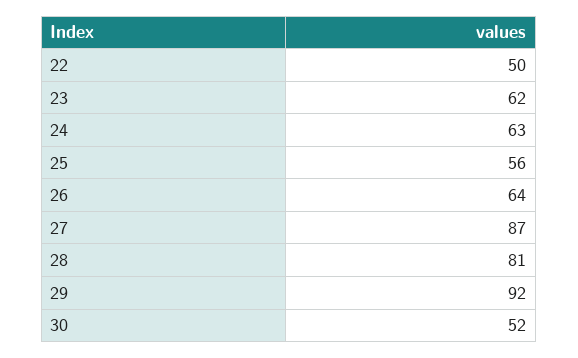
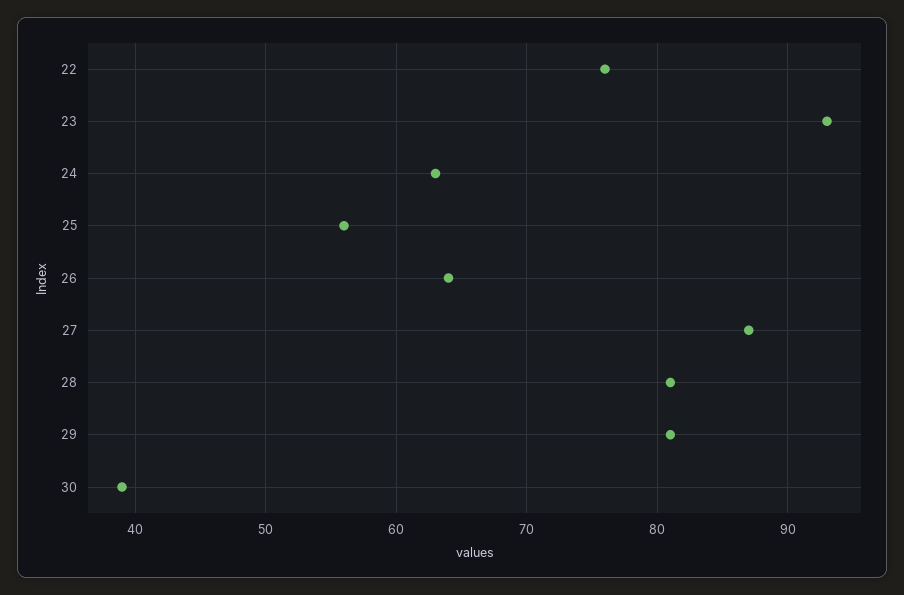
22: 50 -> 76
23: 62 -> 93
29: 92 -> 81
30: 52 -> 39

